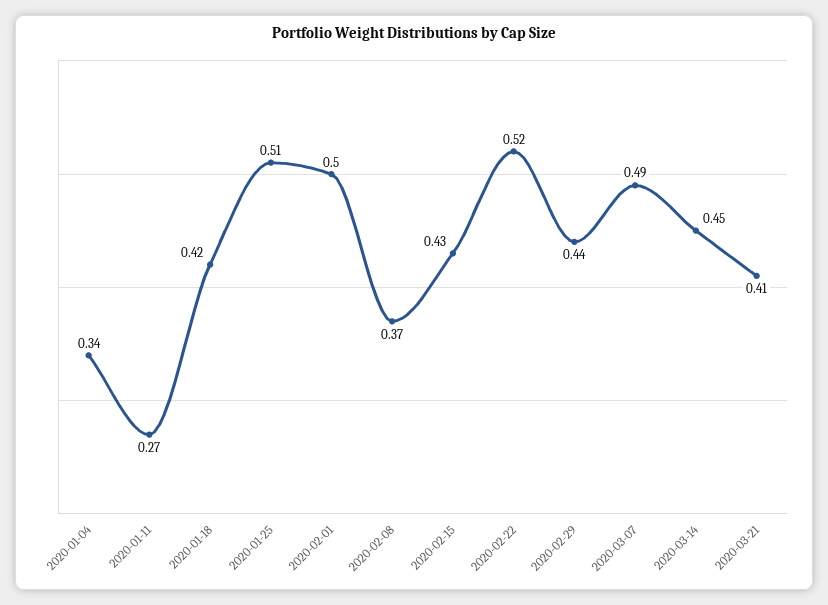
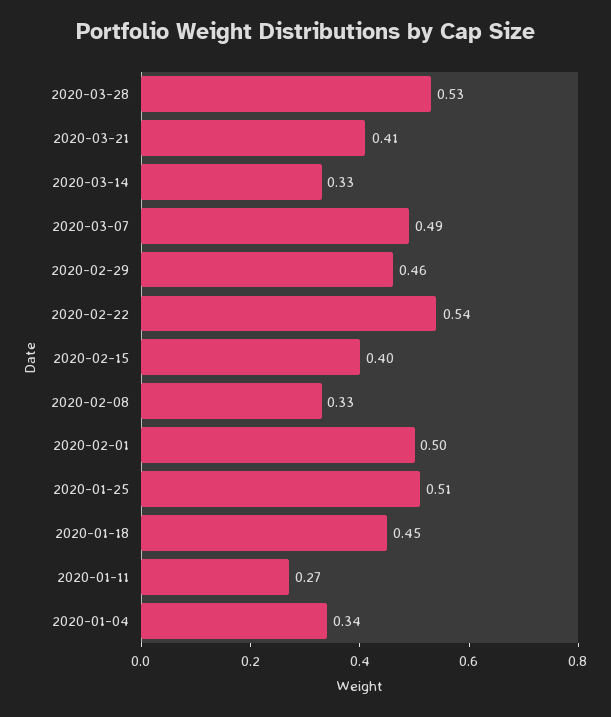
2020-01-18: 0.42 -> 0.45
2020-02-08: 0.37 -> 0.33
2020-02-15: 0.43 -> 0.4
2020-02-22: 0.52 -> 0.54
2020-02-29: 0.44 -> 0.46
2020-03-14: 0.45 -> 0.33
2020-03-28: none -> 0.53

